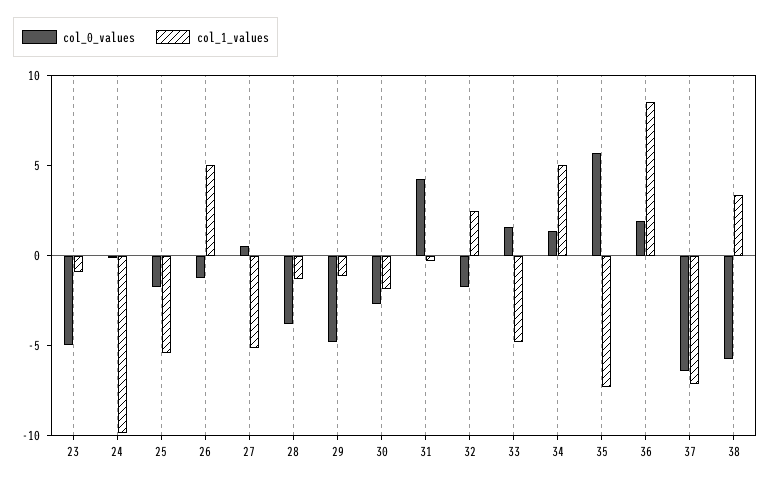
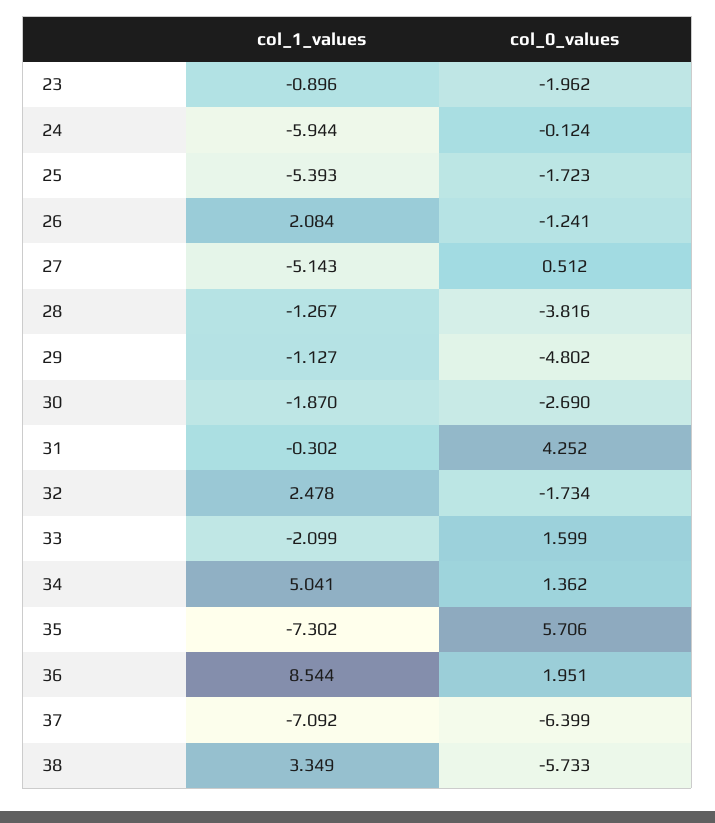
col_0_values, 23: -5 -> -1.962
col_1_values, 24: -10 -> -5.944
col_1_values, 26: 5 -> 2.084
col_1_values, 33: -5 -> -2.099

